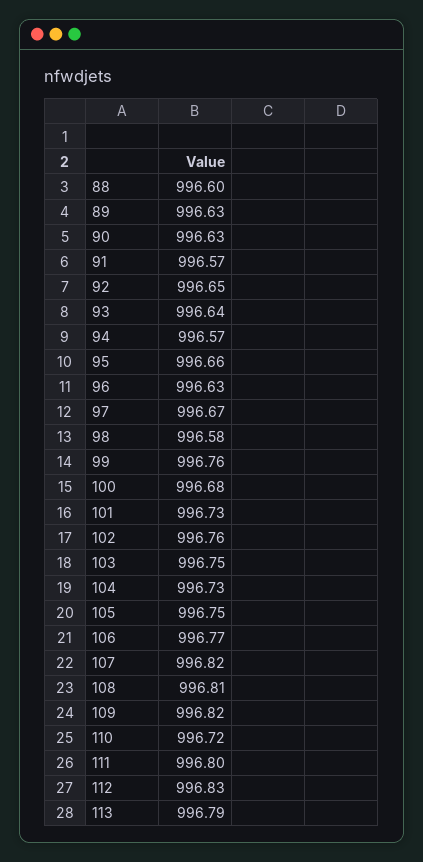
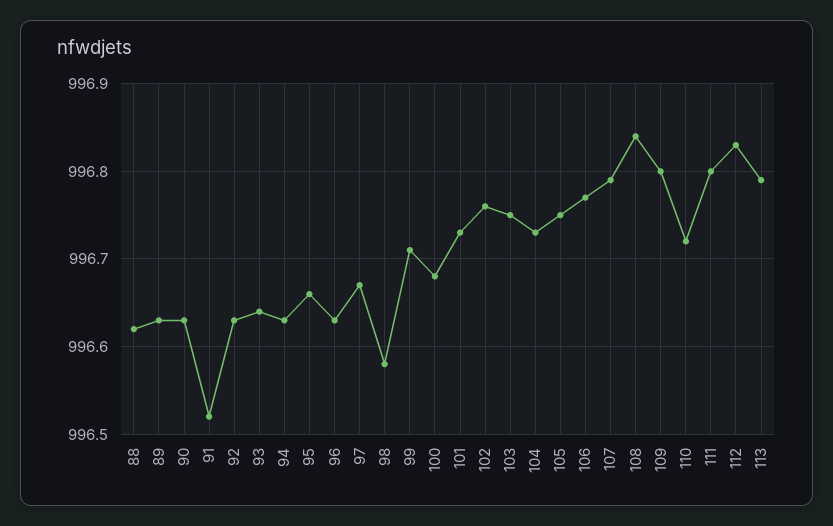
88: 996.6 -> 996.62
91: 996.57 -> 996.52
92: 996.65 -> 996.63
94: 996.57 -> 996.63
99: 996.76 -> 996.71
107: 996.82 -> 996.79
108: 996.81 -> 996.84
109: 996.82 -> 996.8

